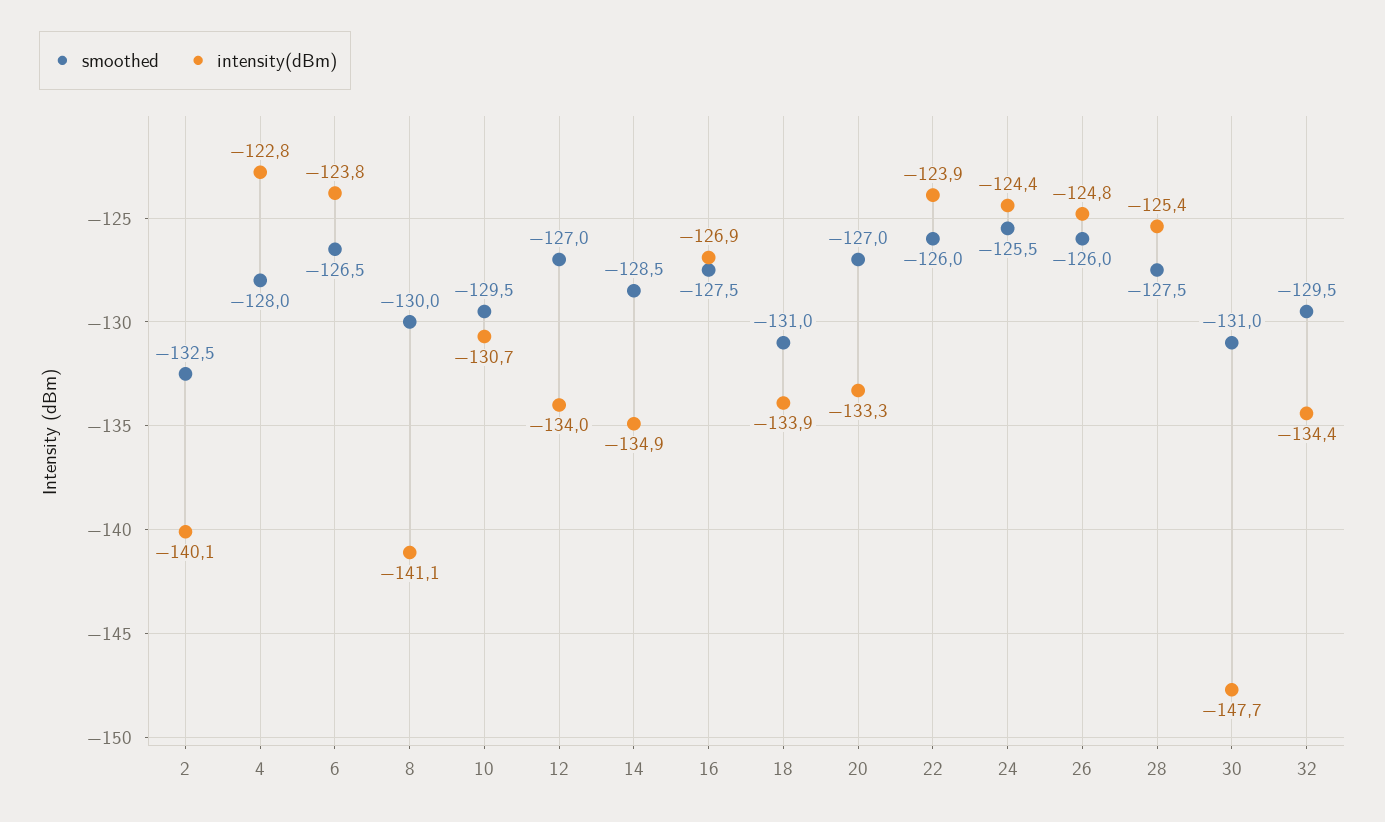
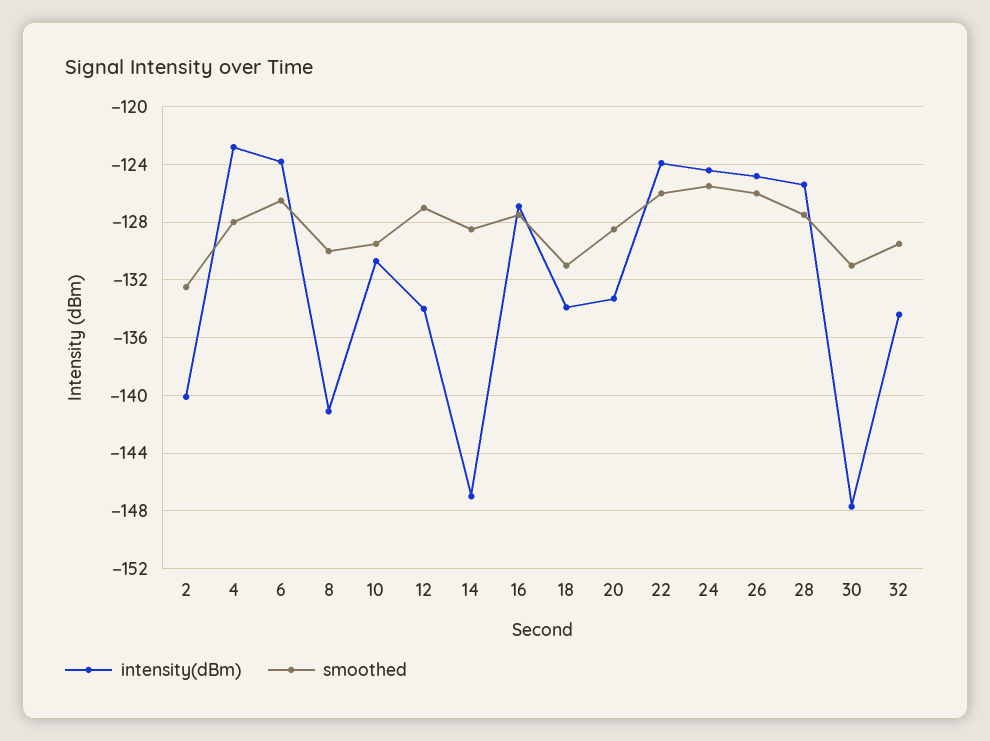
intensity(dBm), 14: -134.9 -> -147
smoothed, 20: -127 -> -128.5

